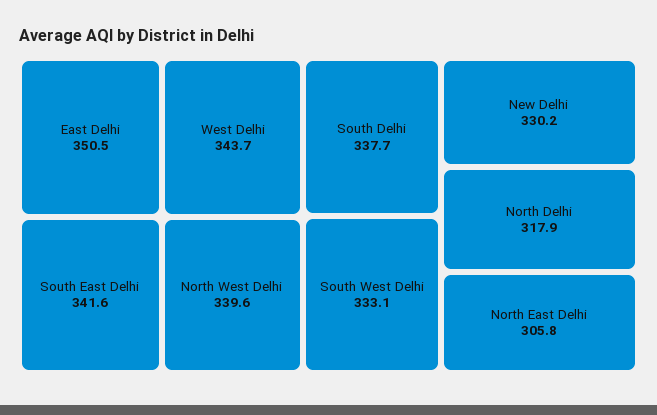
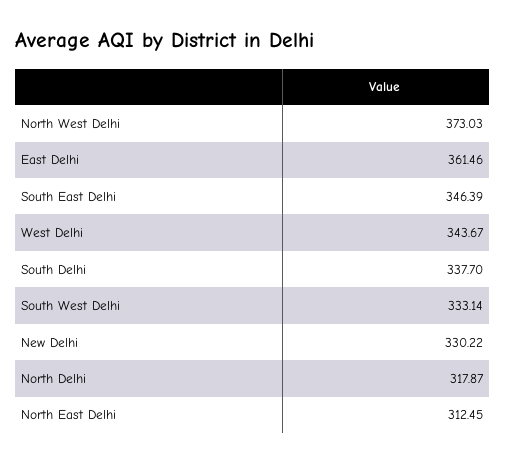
East Delhi: 350.5 -> 361.46
South East Delhi: 341.6 -> 346.39
North West Delhi: 339.6 -> 373.03
North East Delhi: 305.8 -> 312.45

